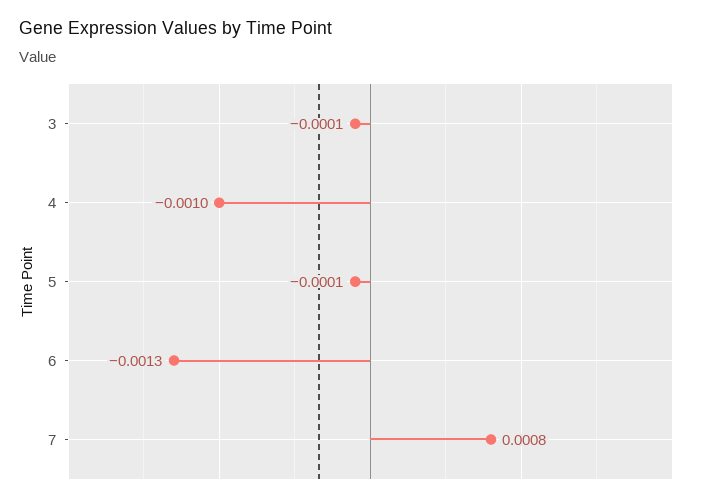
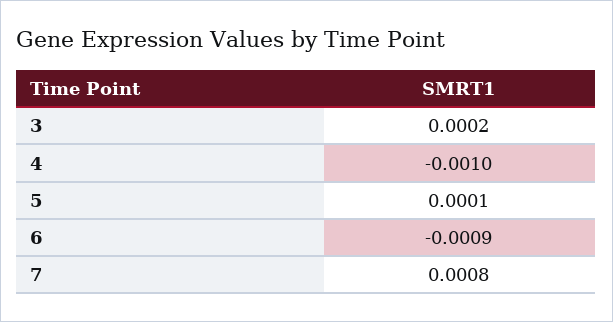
3: -0.0001 -> 0.0002
5: -0.0001 -> 0.0001
6: -0.0013 -> -0.0009

